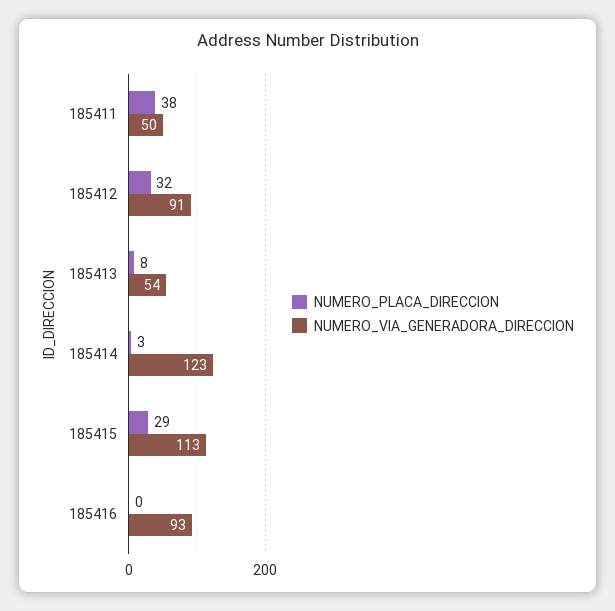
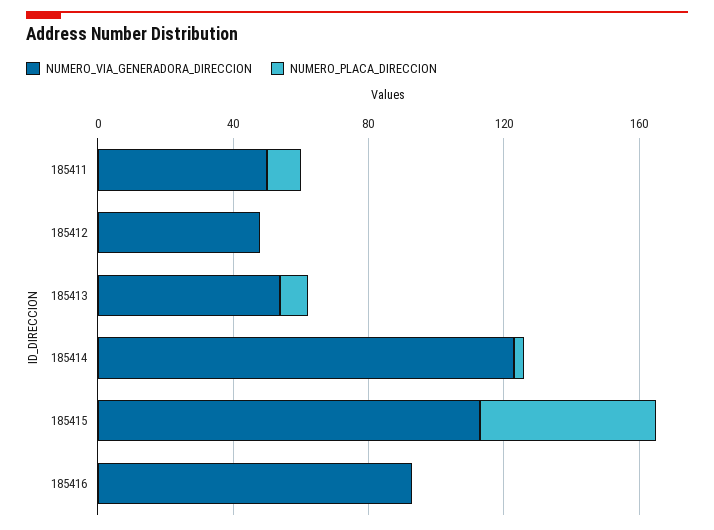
NUMERO_PLACA_DIRECCION, 185411: 38 -> 10
NUMERO_PLACA_DIRECCION, 185412: 32 -> 0
NUMERO_VIA_GENERADORA_DIRECCION, 185412: 91 -> 50
NUMERO_PLACA_DIRECCION, 185415: 29 -> 50

